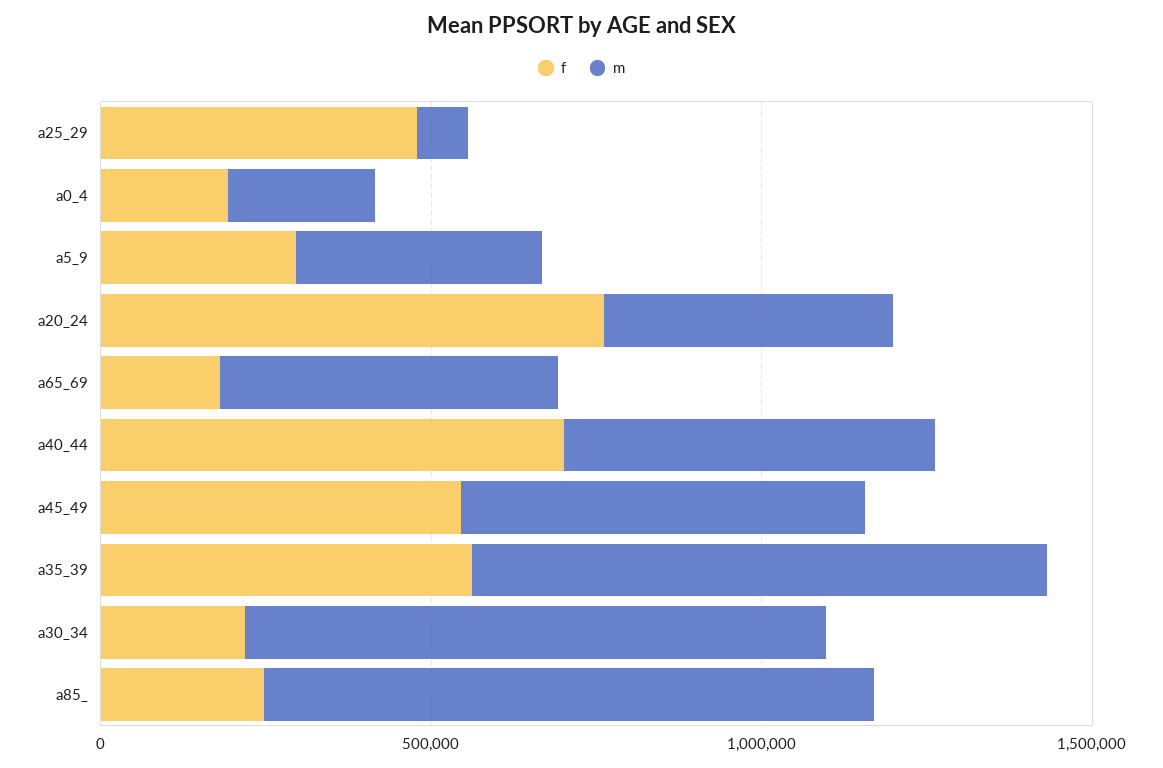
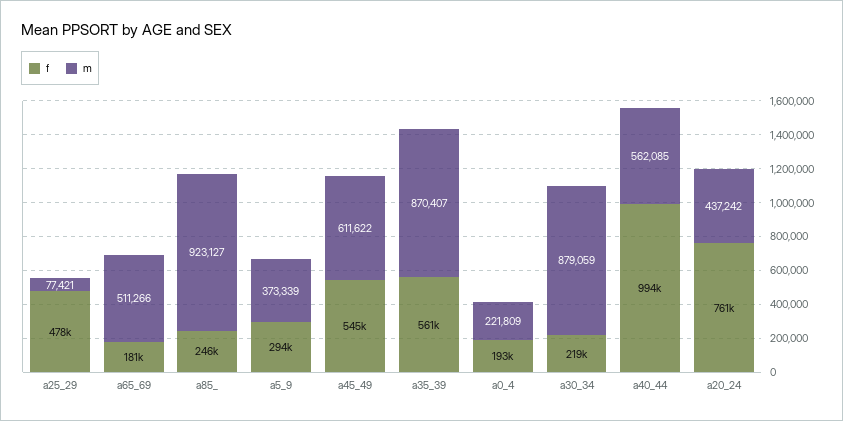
f, a40_44: 700000 -> 994000

